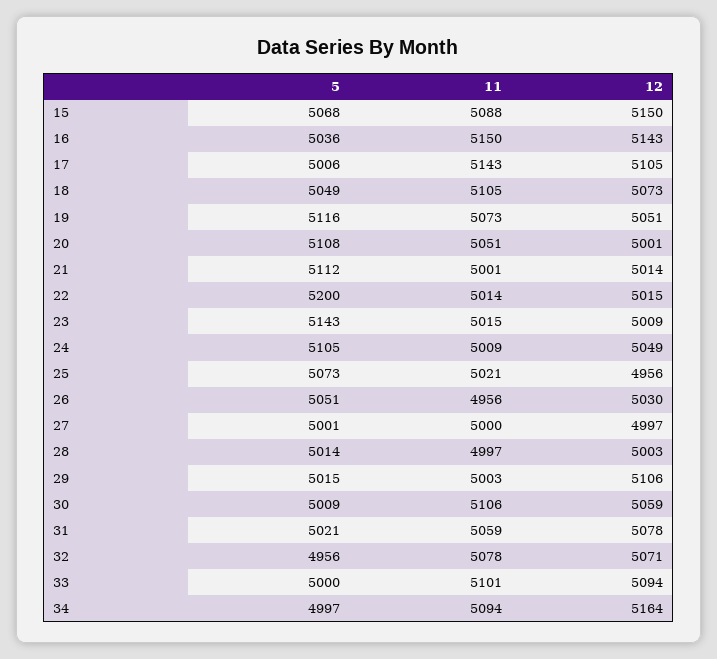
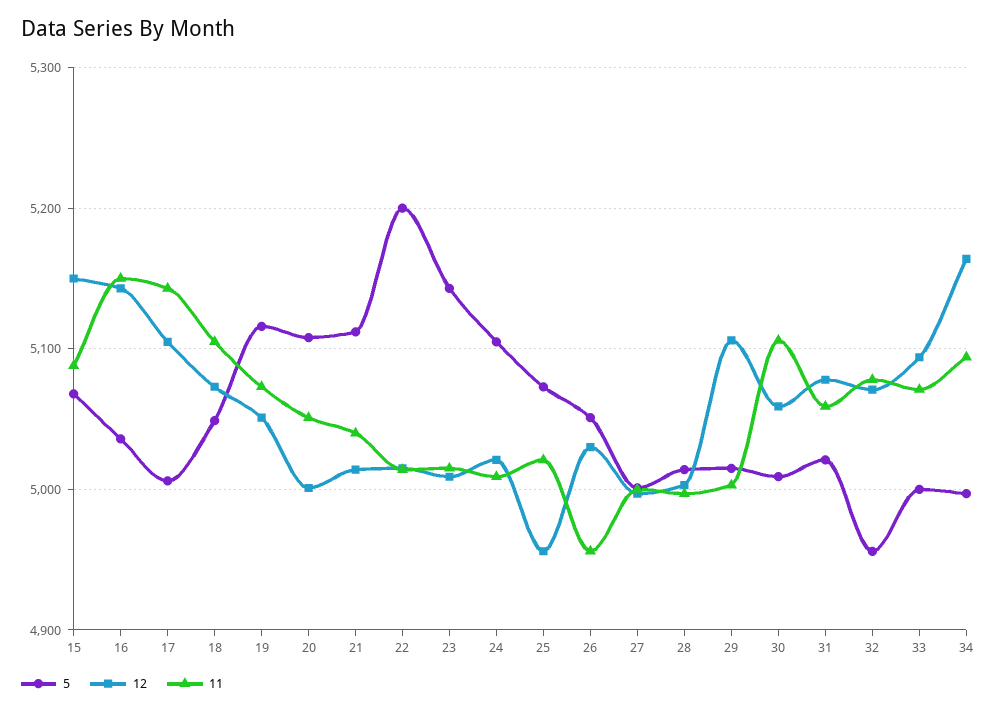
11, 21: 5001 -> 5040
12, 24: 5049 -> 5020
11, 33: 5101 -> 5070

